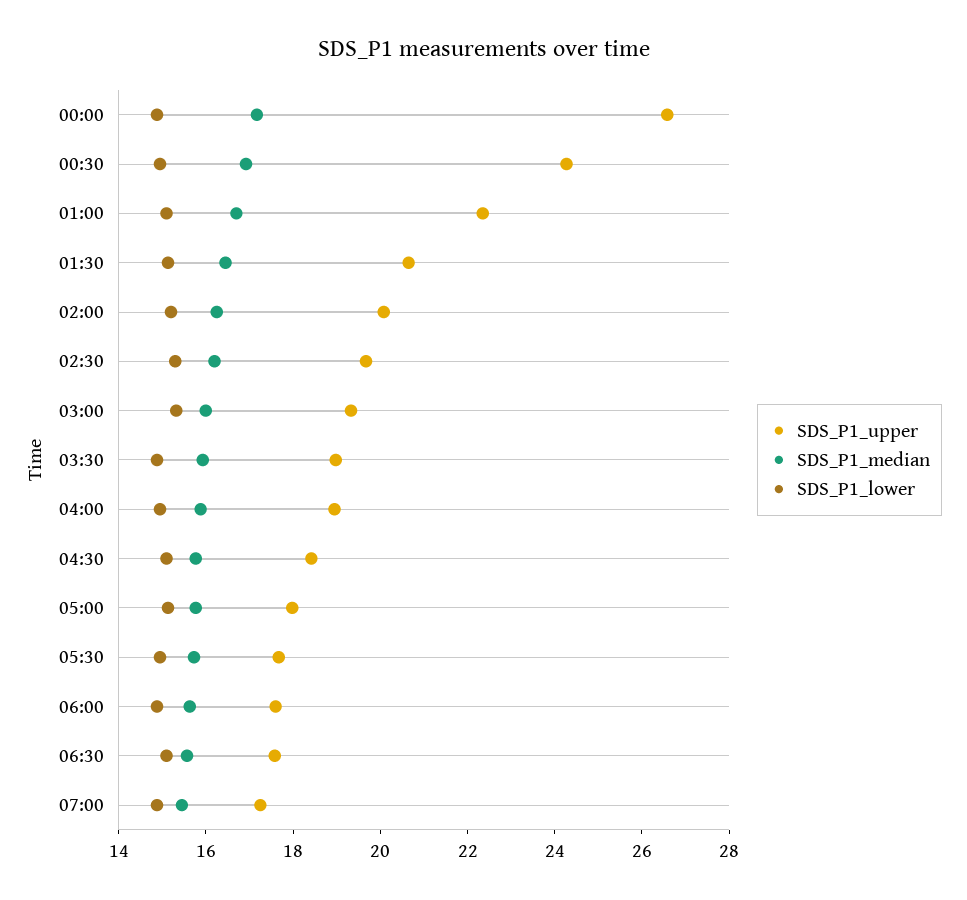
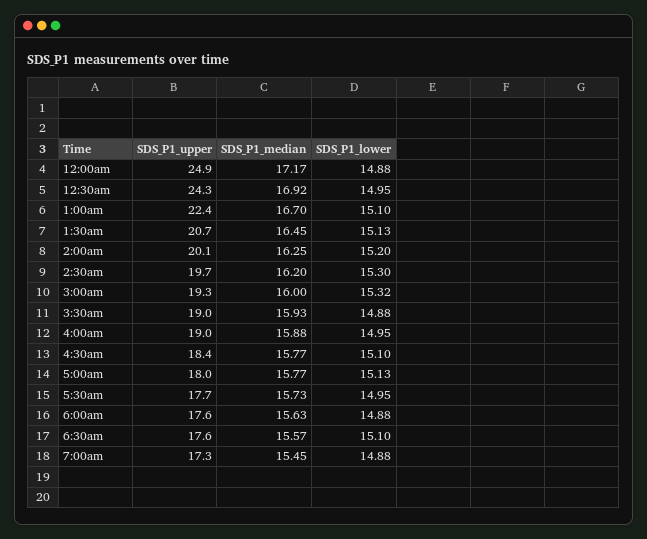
SDS_P1_upper, 00:00: 26.5 -> 24.9

